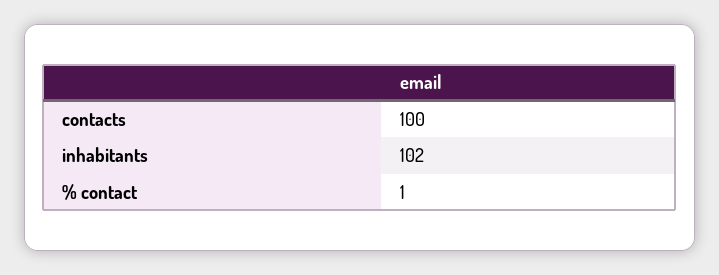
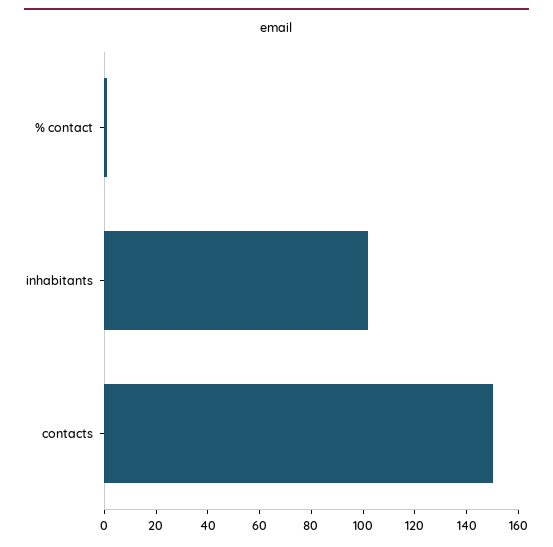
contacts: 100 -> 150

